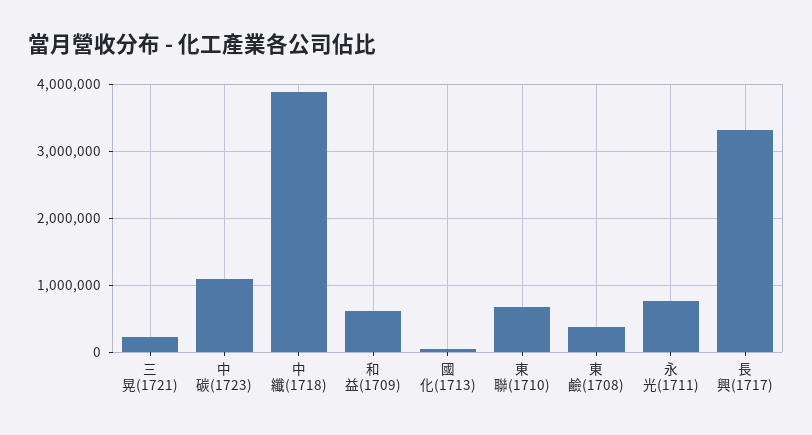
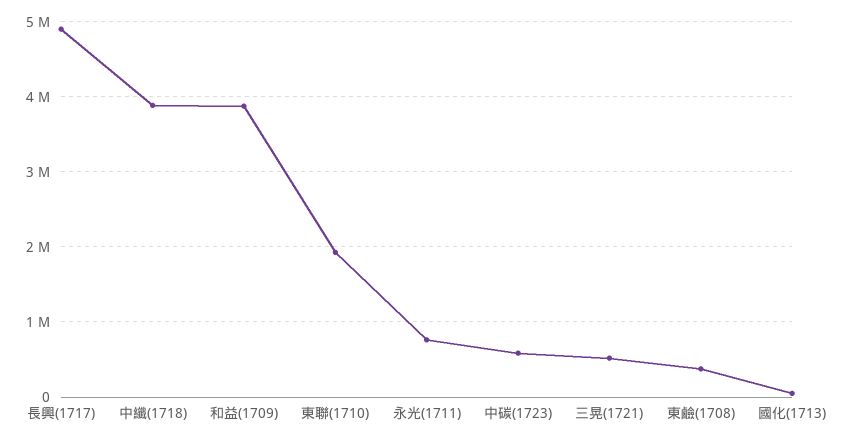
三晃(1721): 200000 -> 500000
中碳(1723): 1100000 -> 600000
和益(1709): 600000 -> 3900000
東聯(1710): 700000 -> 1900000
長興(1717): 3300000 -> 4900000

